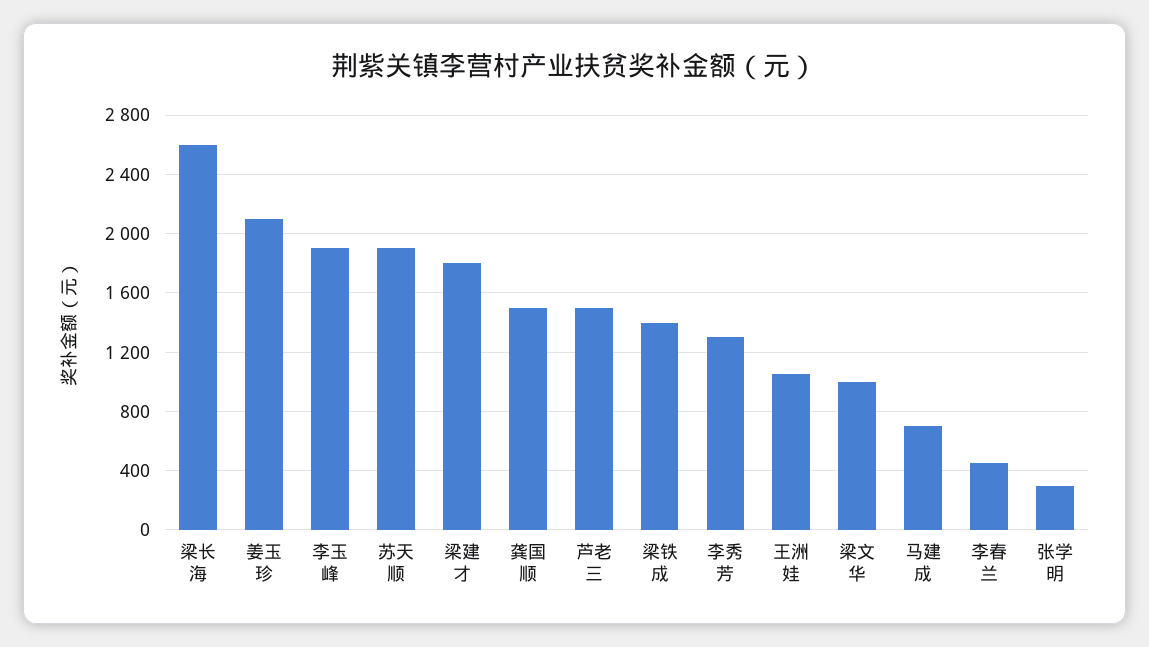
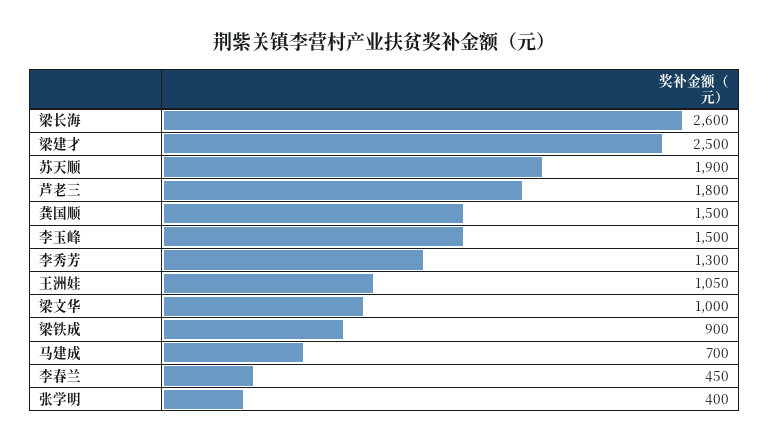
姜玉珍: 2100 -> none
李玉峰: 1900 -> 1500
梁建才: 1800 -> 2500
芦老三: 1500 -> 1800
梁铁成: 1400 -> 900
张学明: 300 -> 400

